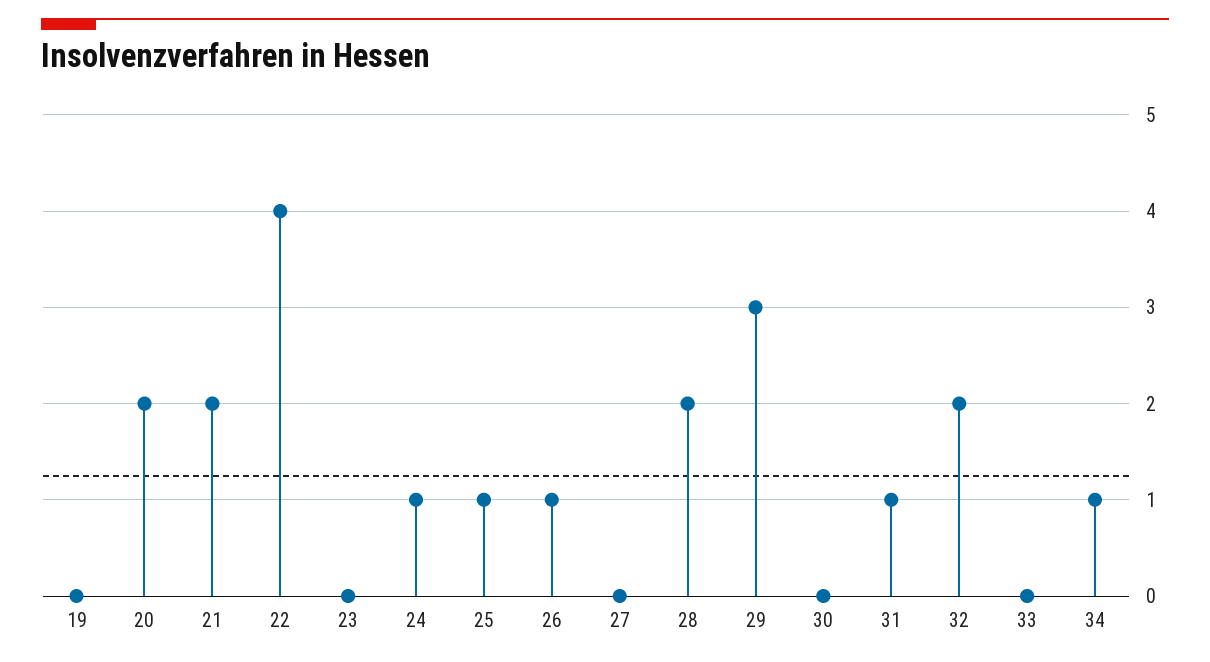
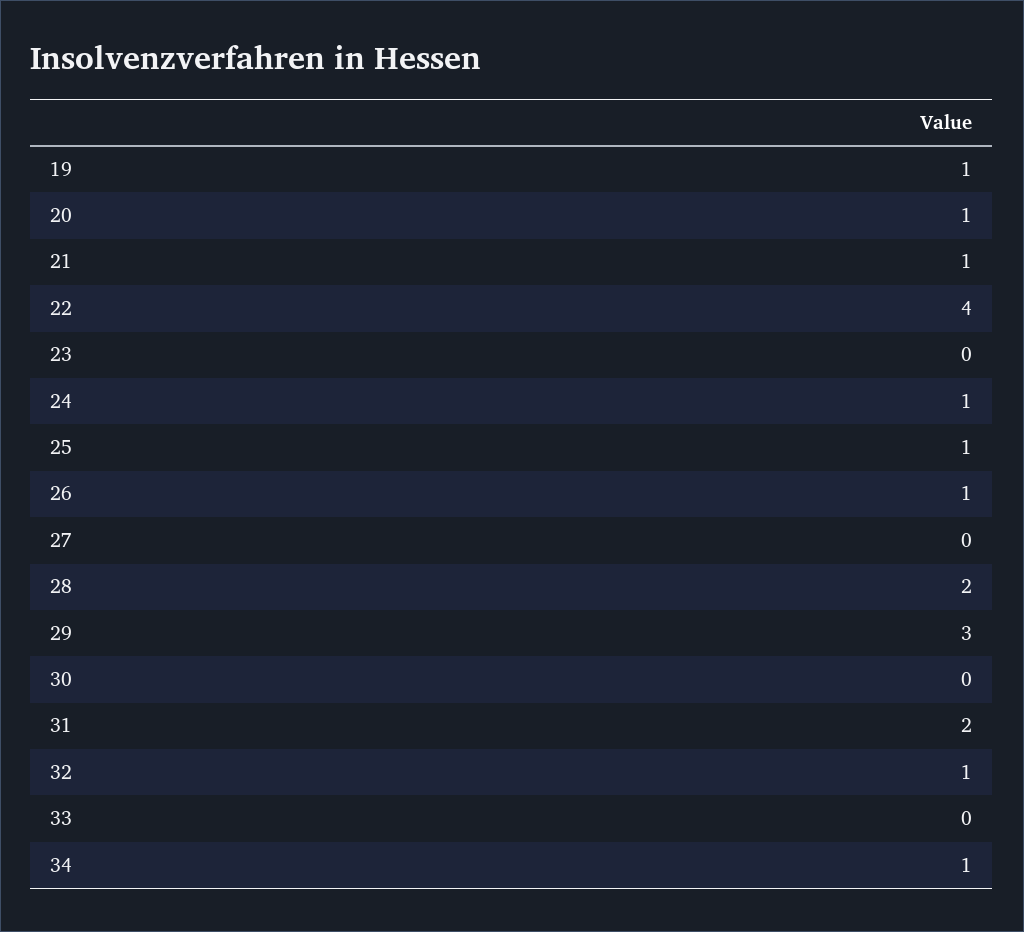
19: 0 -> 1
20: 2 -> 1
21: 2 -> 1
31: 1 -> 2
32: 2 -> 1

